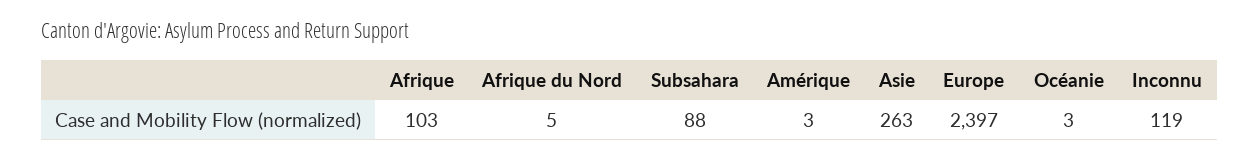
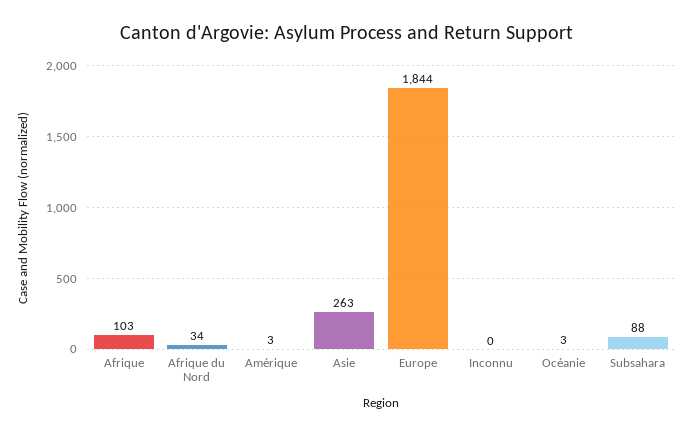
Afrique du Nord: 5 -> 34
Europe: 2397 -> 1844
Inconnu: 119 -> 0

